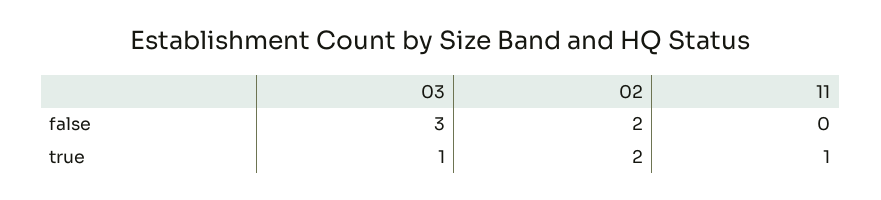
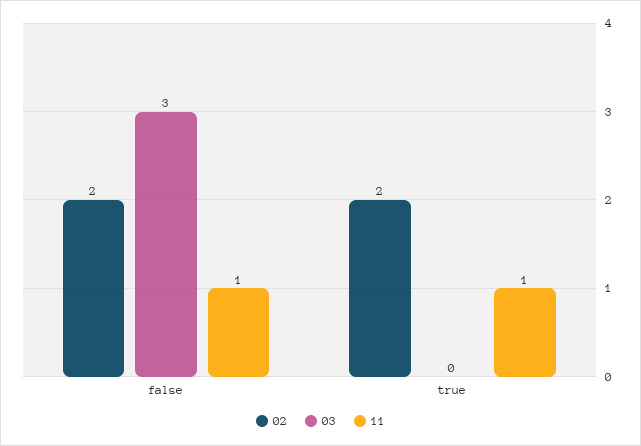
11, false: 0 -> 1
03, true: 1 -> 0

